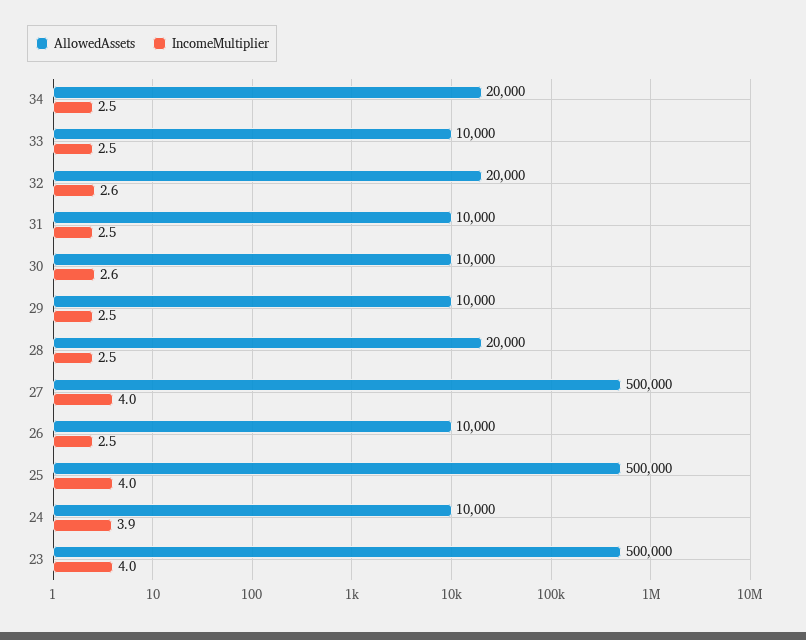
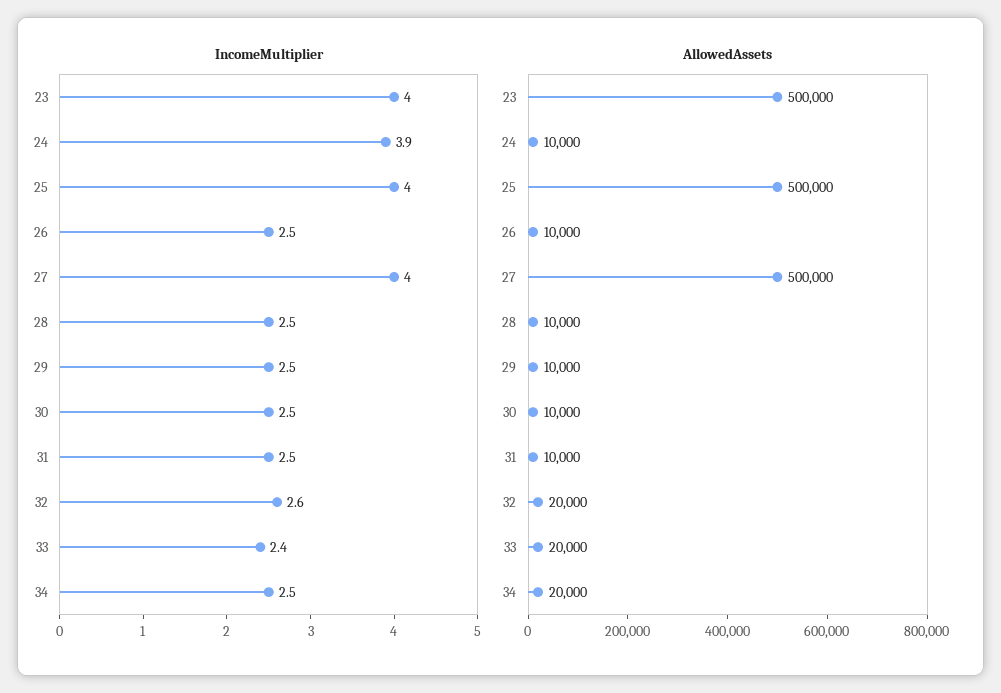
AllowedAssets, 33: 10000 -> 20000
IncomeMultiplier, 33: 2.5 -> 2.4
IncomeMultiplier, 30: 2.6 -> 2.5
AllowedAssets, 28: 20000 -> 10000

